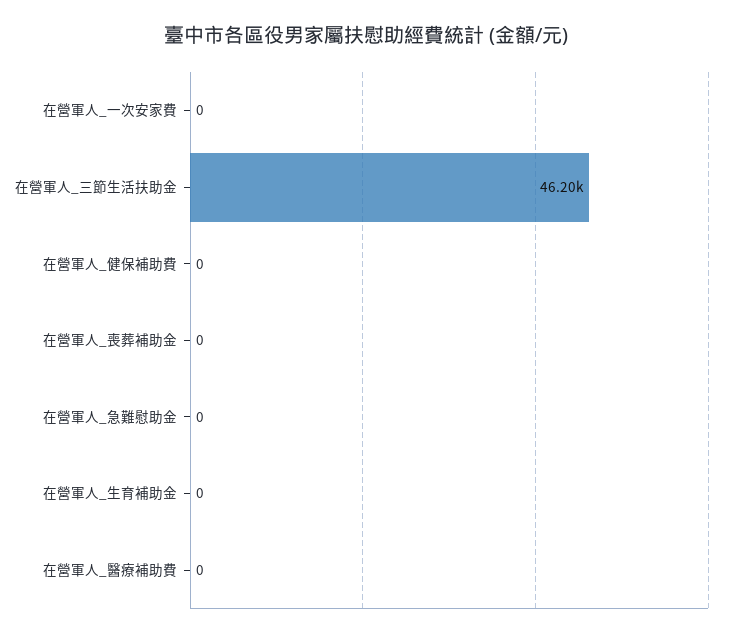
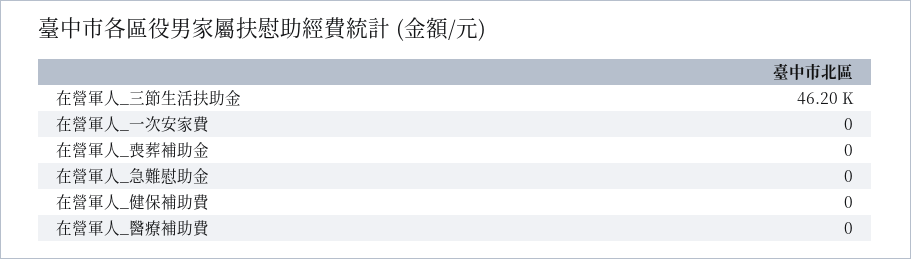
在營軍人_生育補助金: 0 -> none

